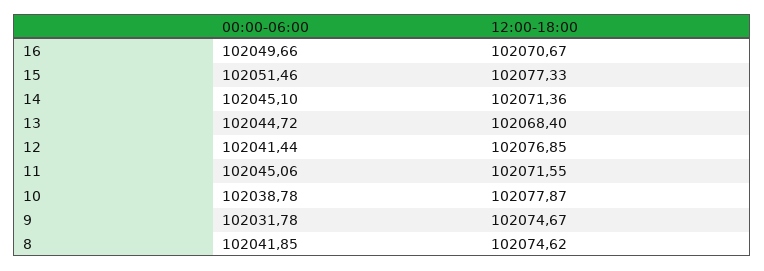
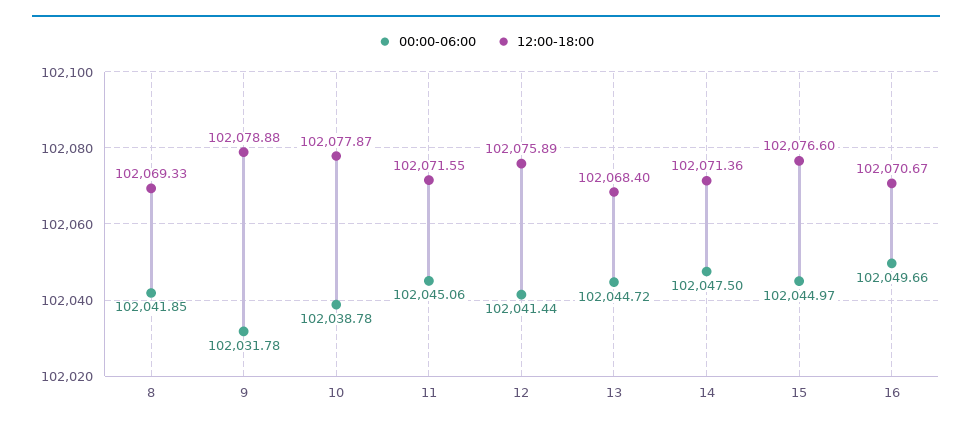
00:00-06:00, 15: 102051.46 -> 102044.97
12:00-18:00, 15: 102077.33 -> 102076.6
00:00-06:00, 14: 102045.1 -> 102047.5
12:00-18:00, 12: 102076.85 -> 102075.89
12:00-18:00, 9: 102074.67 -> 102078.88
12:00-18:00, 8: 102074.62 -> 102069.33

